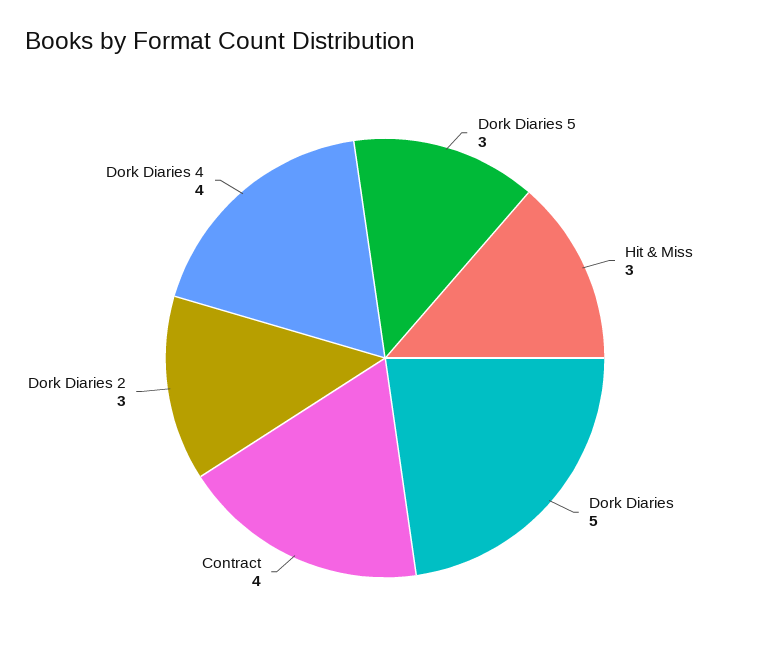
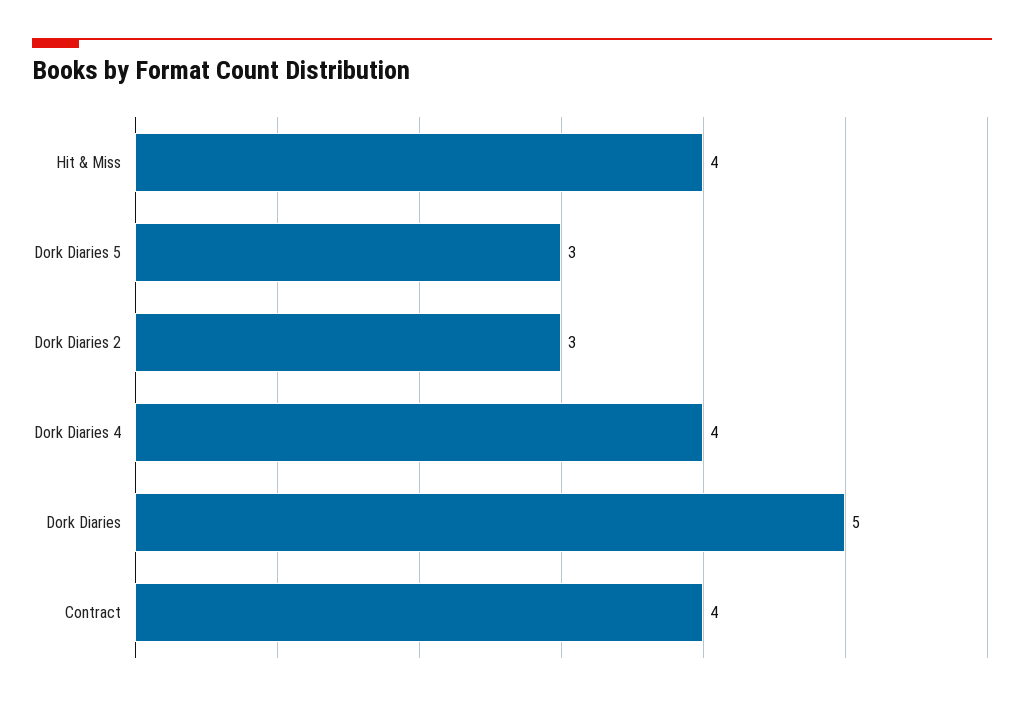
Hit & Miss: 3 -> 4

